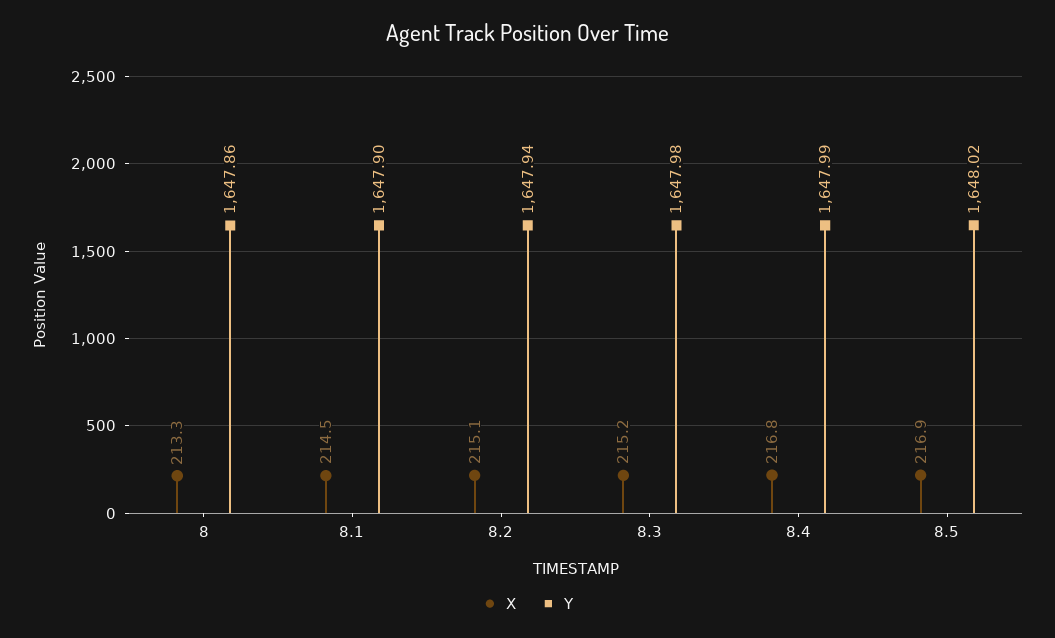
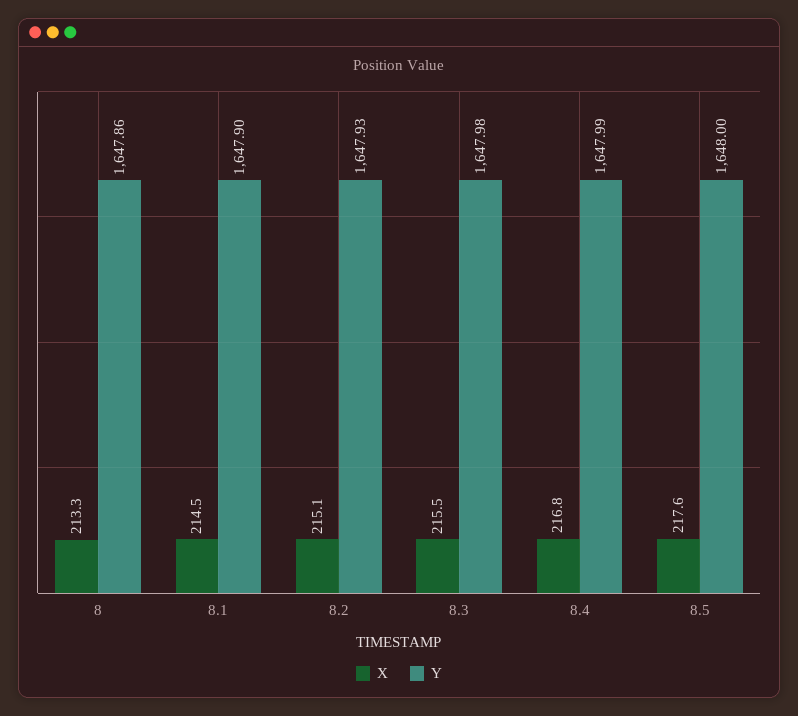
Y, 8.2: 1647.94 -> 1647.93
X, 8.3: 215.2 -> 215.5
X, 8.5: 216.9 -> 217.6
Y, 8.5: 1648.02 -> 1648

